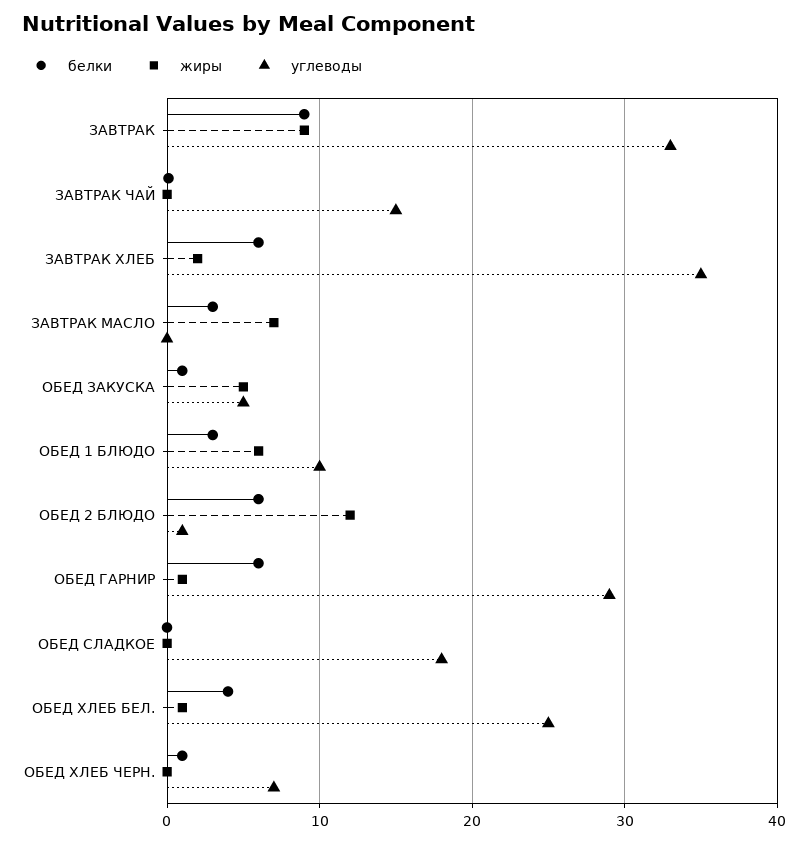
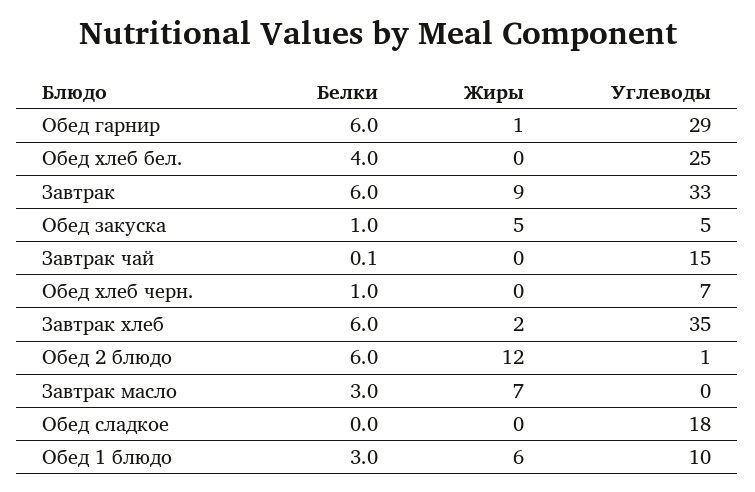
белки, ЗАВТРАК: 9 -> 6
жиры, ОБЕД ХЛЕБ БЕЛ.: 1 -> 0

